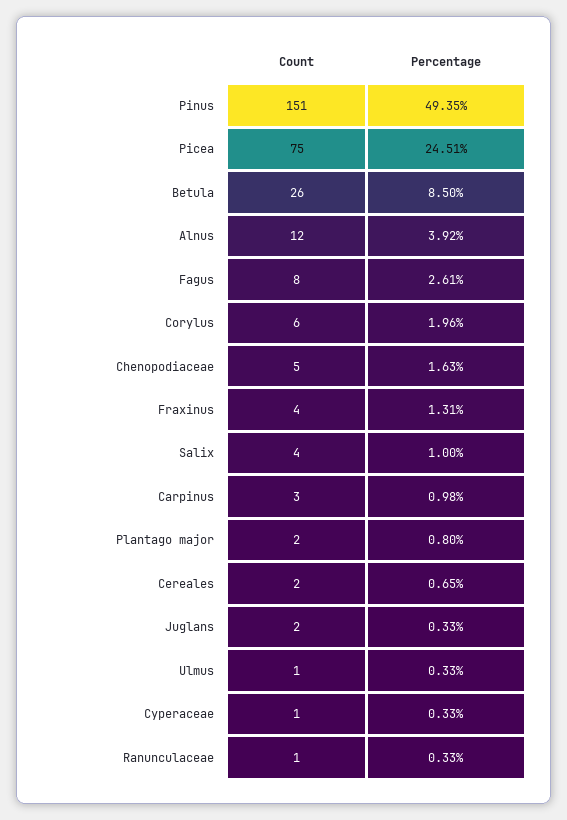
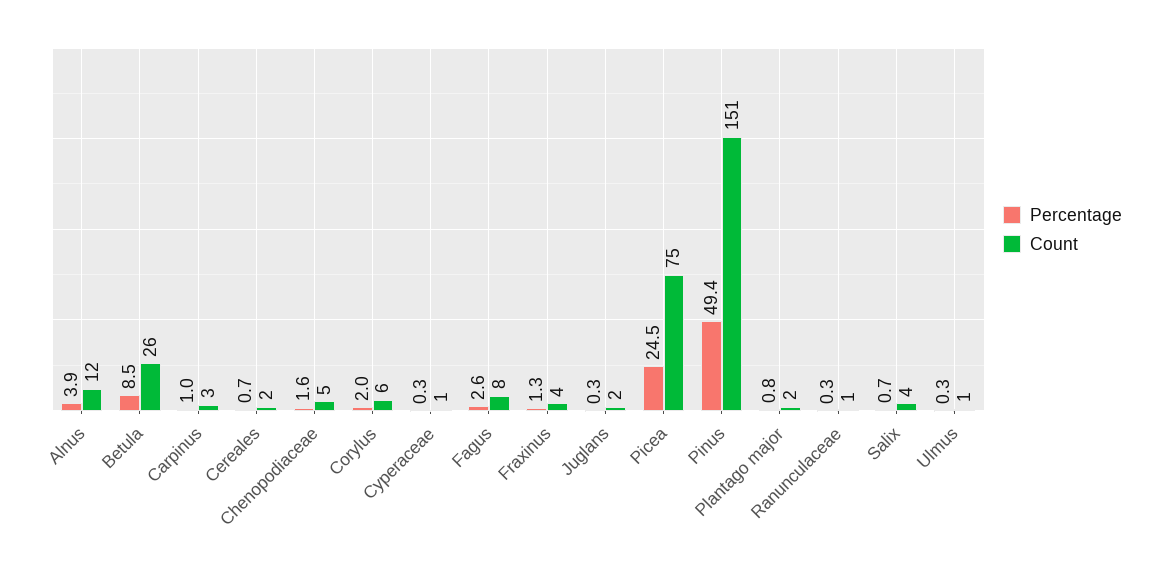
Percentage, Salix: 1 -> 0.7

